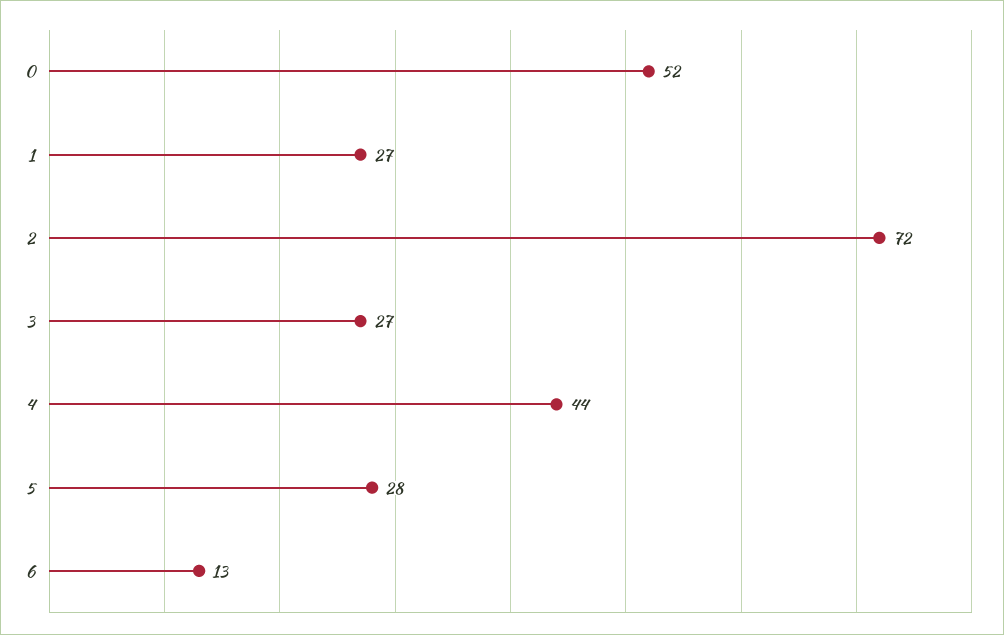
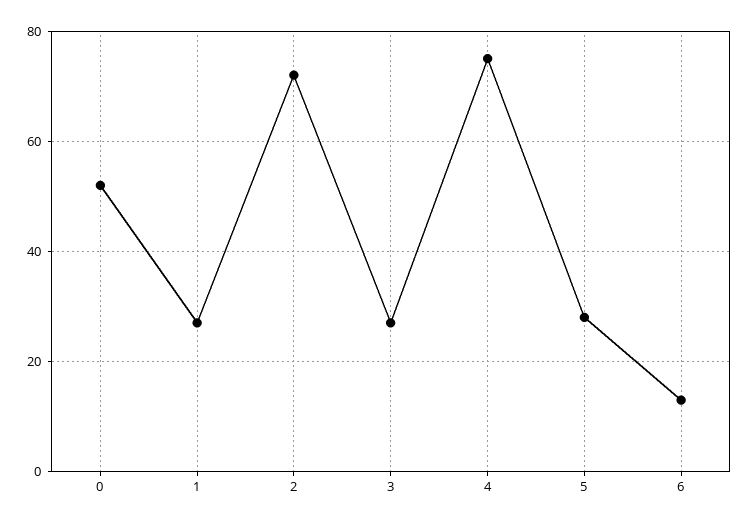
4: 44 -> 75

